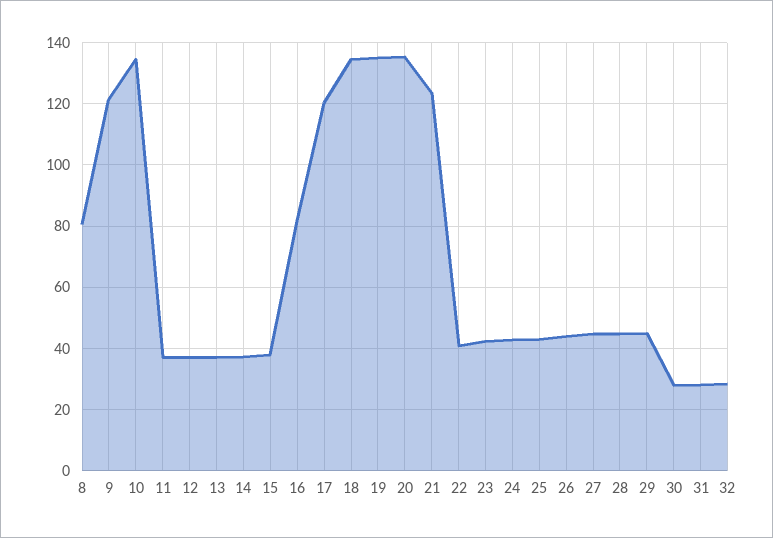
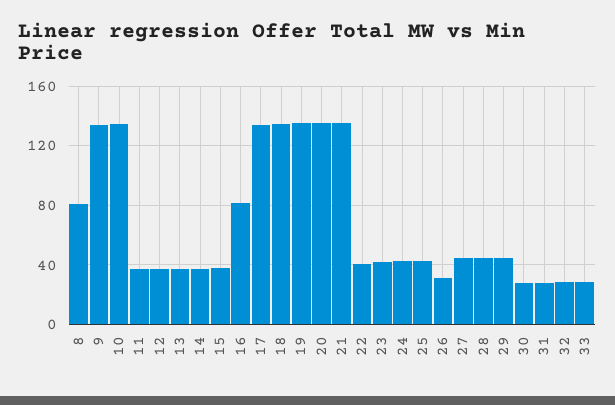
9: 122 -> 135
17: 120 -> 135
21: 124 -> 135
26: 44 -> 30
33: none -> 30

